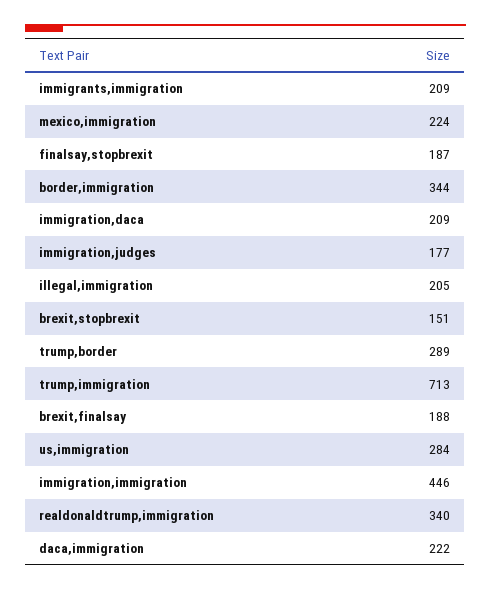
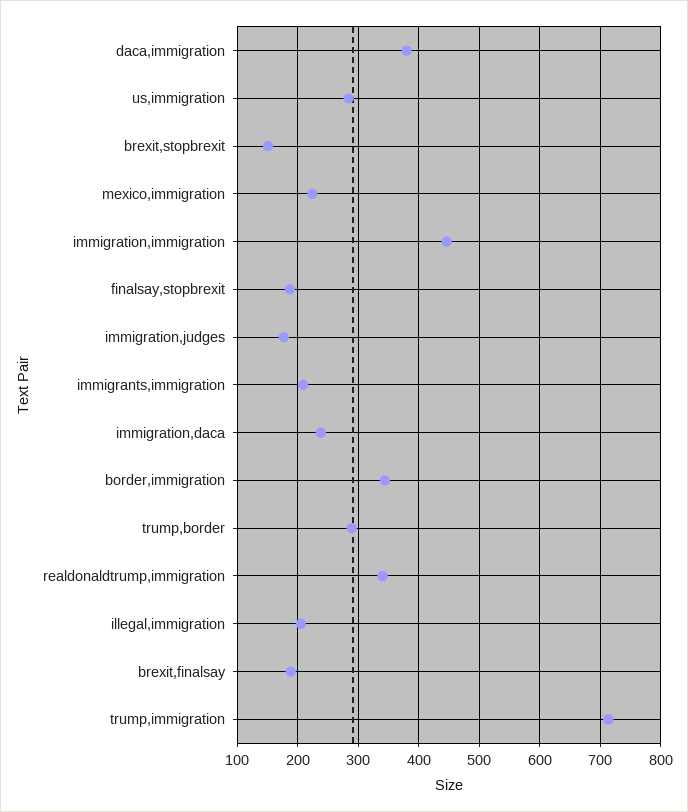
immigration,daca: 209 -> 240
daca,immigration: 222 -> 380

